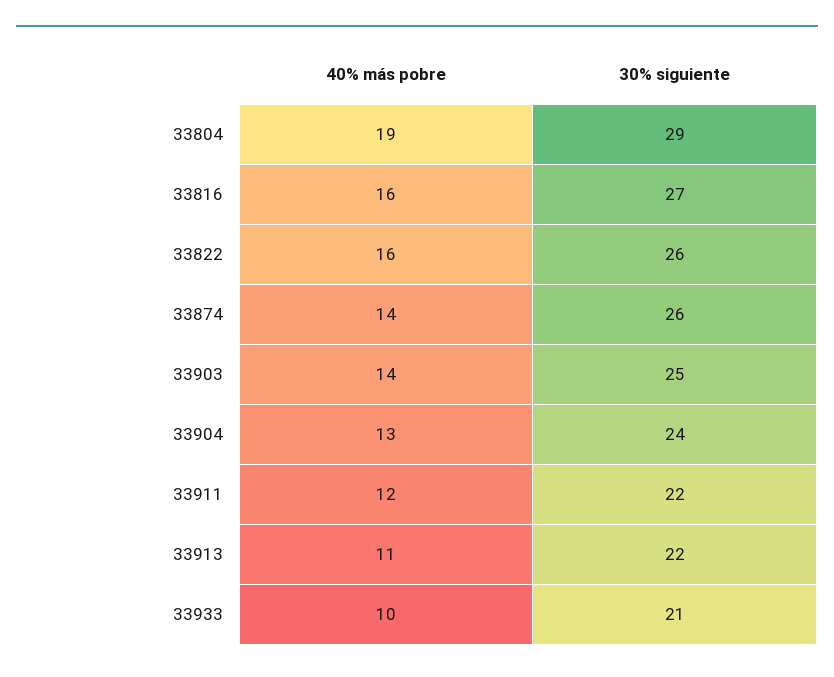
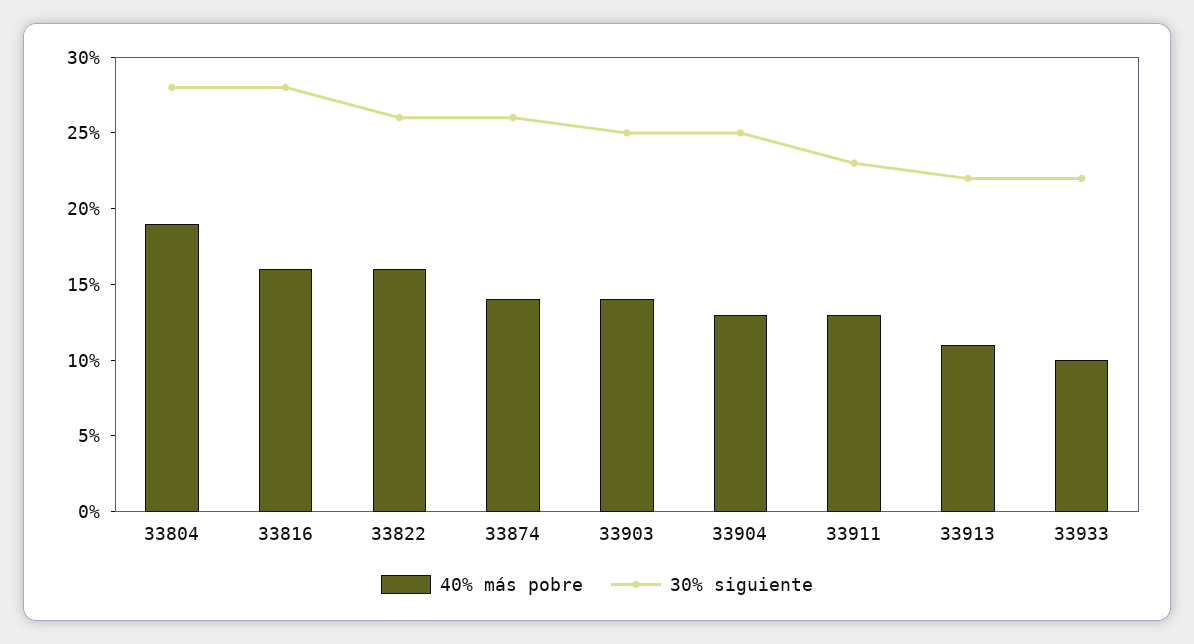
30% siguiente, 33804: 29 -> 28
30% siguiente, 33816: 27 -> 28
30% siguiente, 33904: 24 -> 25
40% más pobre, 33911: 12 -> 13
30% siguiente, 33911: 22 -> 23
30% siguiente, 33933: 21 -> 22

